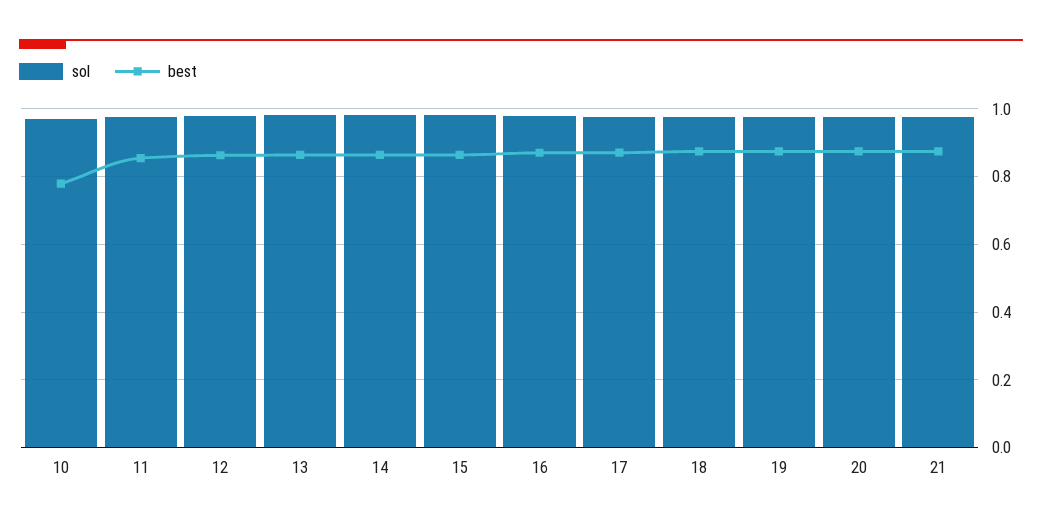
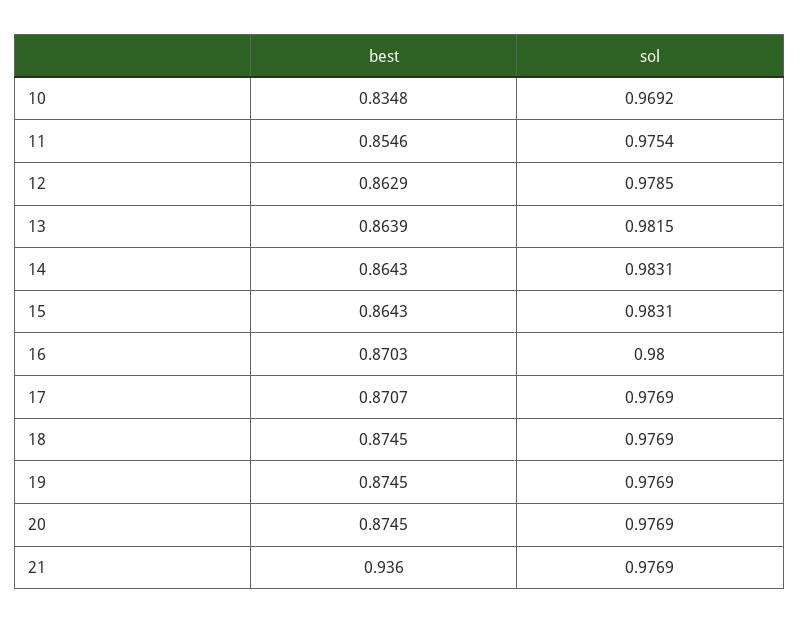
best, 10: 0.78 -> 0.8348
best, 21: 0.88 -> 0.936

